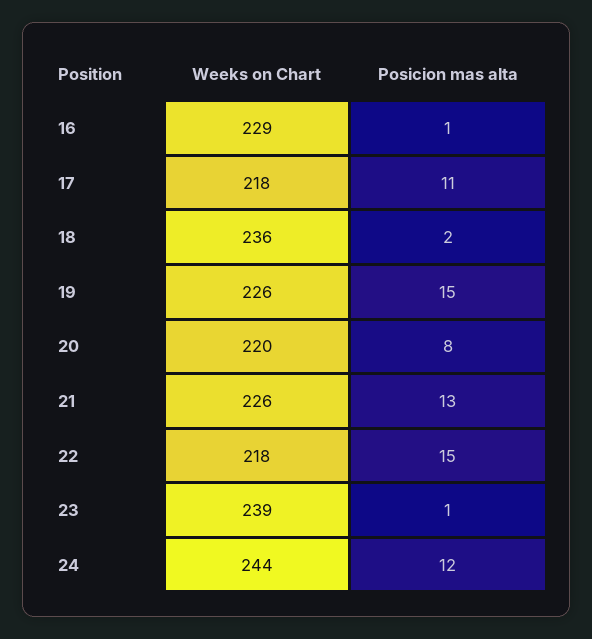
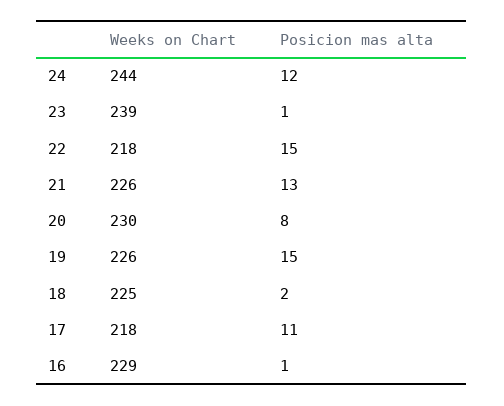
Weeks on Chart, 18: 236 -> 225
Weeks on Chart, 20: 220 -> 230

